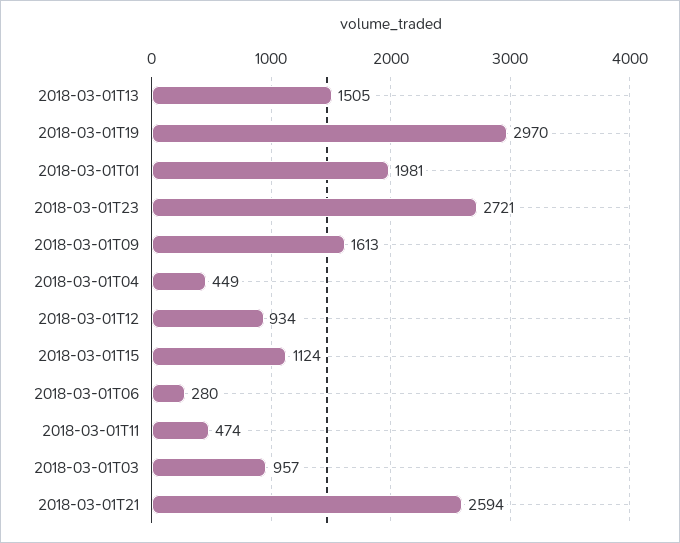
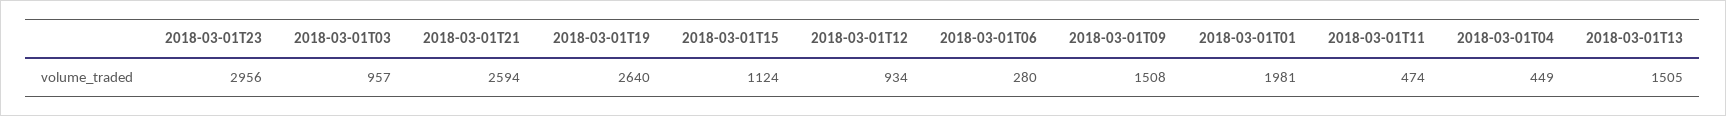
2018-03-01T19: 2970 -> 2640
2018-03-01T23: 2721 -> 2956
2018-03-01T09: 1613 -> 1508

